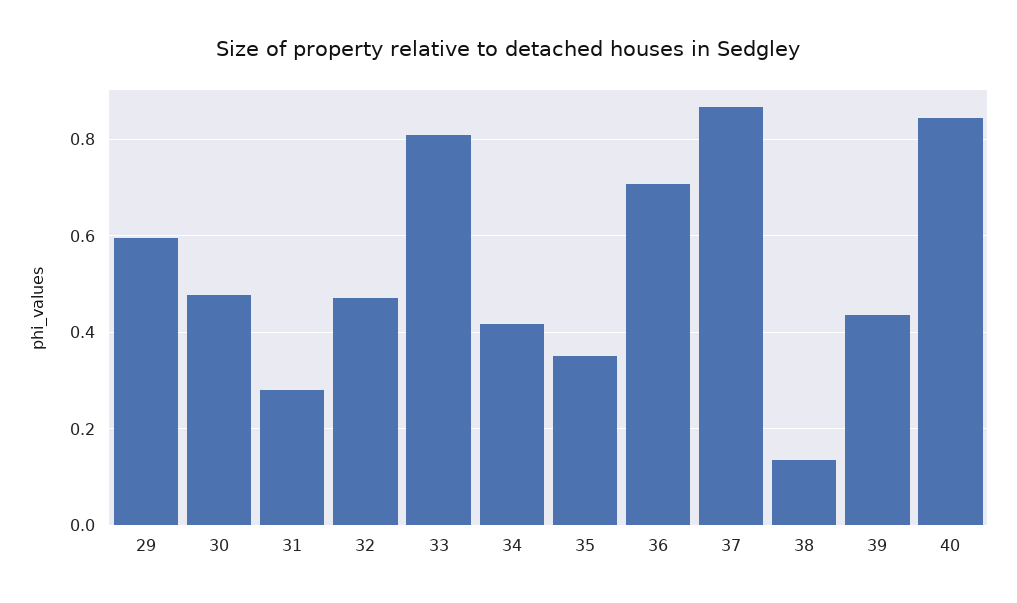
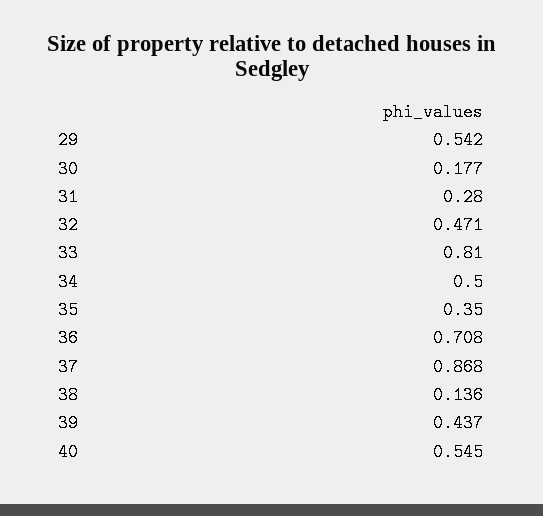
29: 0.6 -> 0.542
30: 0.48 -> 0.177
34: 0.42 -> 0.5
40: 0.84 -> 0.545

